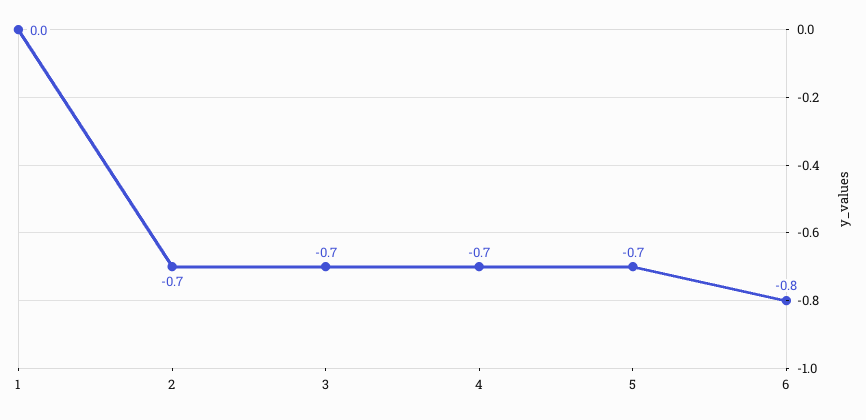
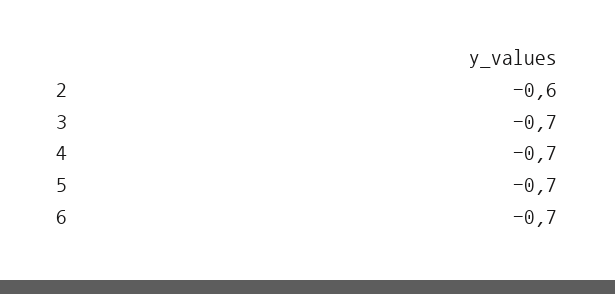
1: 0 -> none
2: -0.7 -> -0.6
6: -0.8 -> -0.7

